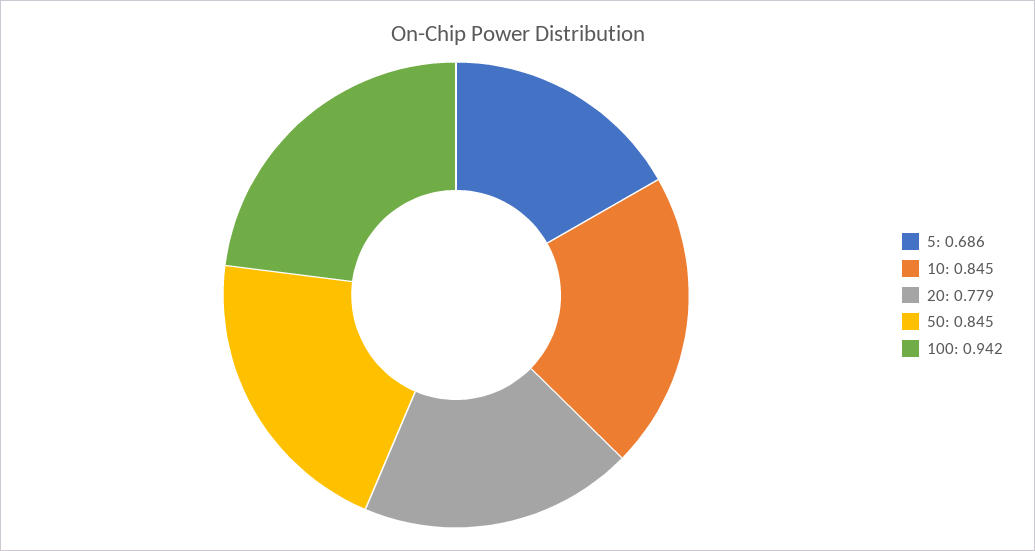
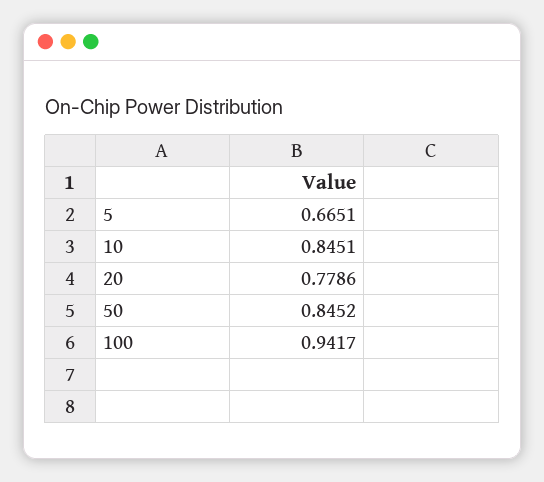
5: 0.686 -> 0.6651

